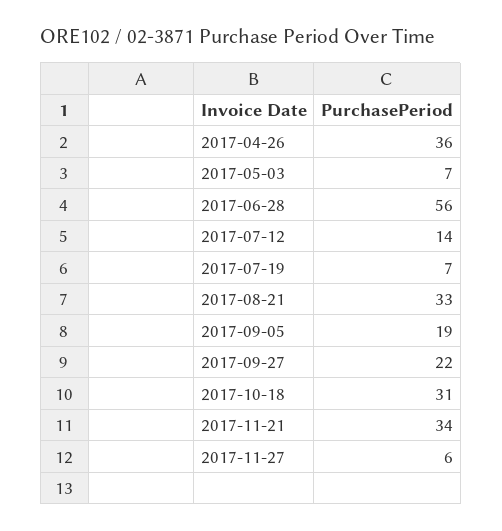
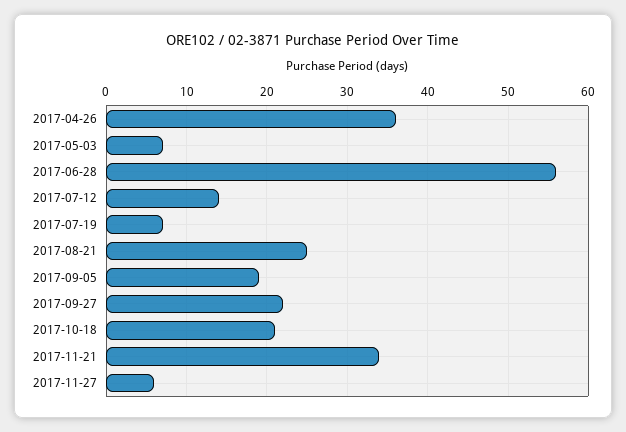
2017-08-21: 33 -> 25
2017-10-18: 31 -> 21

